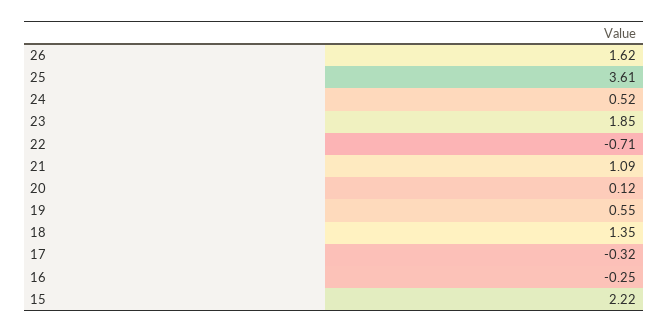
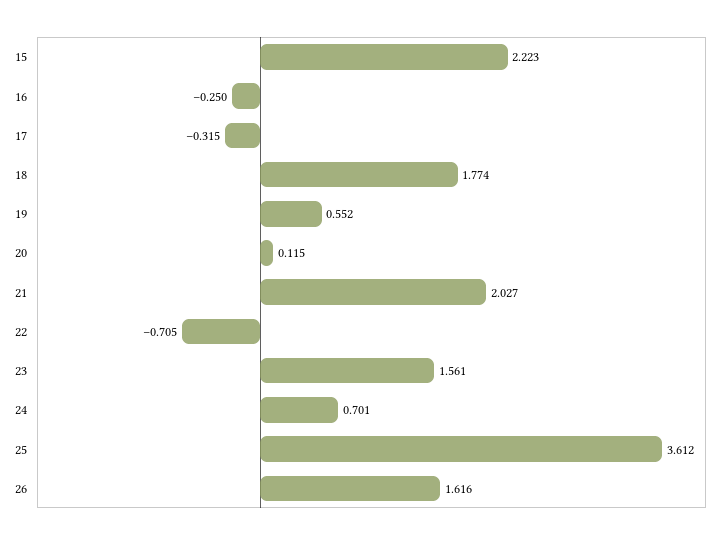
24: 0.52 -> 0.701
23: 1.85 -> 1.561
21: 1.09 -> 2.027
18: 1.35 -> 1.774

